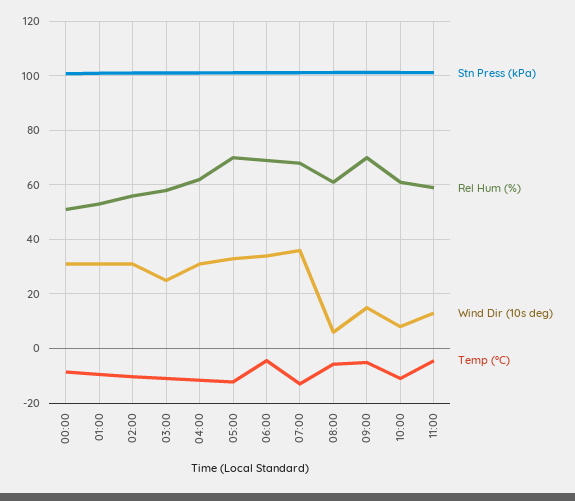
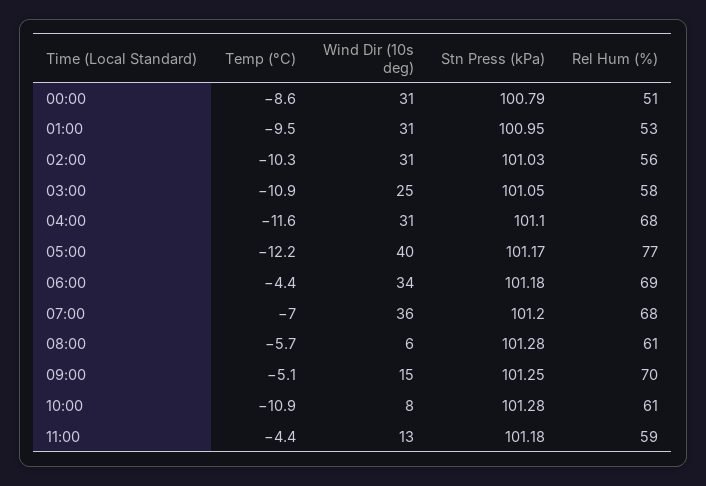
Rel Hum (%), 04:00: 62.5 -> 68
Rel Hum (%), 05:00: 70 -> 77
Wind Dir (10s deg), 05:00: 32.5 -> 40
Temp (°C), 07:00: -12.5 -> -7

